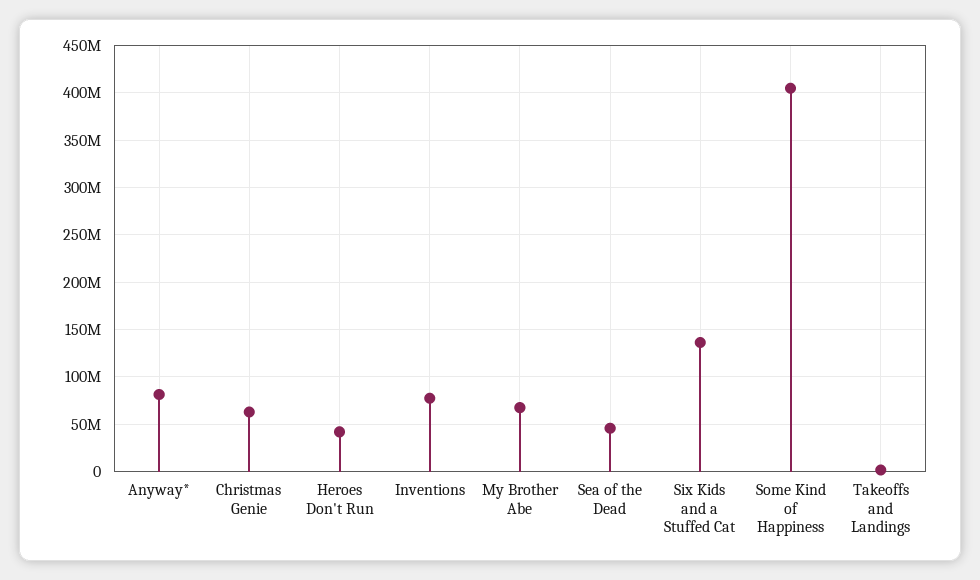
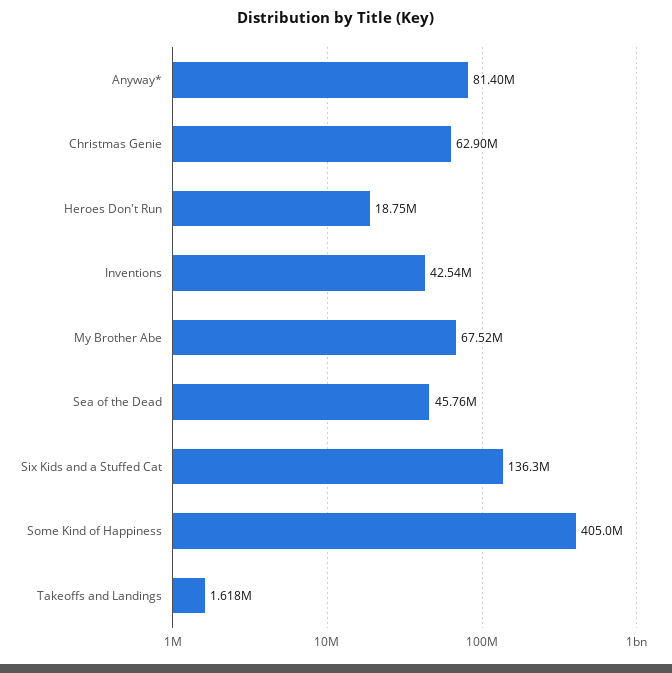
Heroes Don't Run: 40000000 -> 18750000
Inventions: 80000000 -> 42540000

